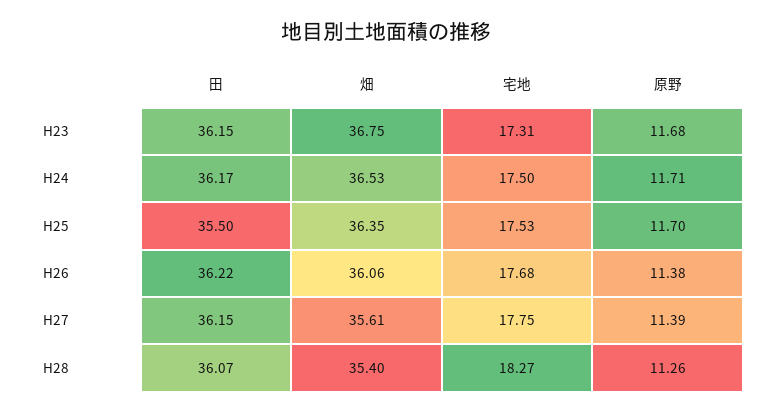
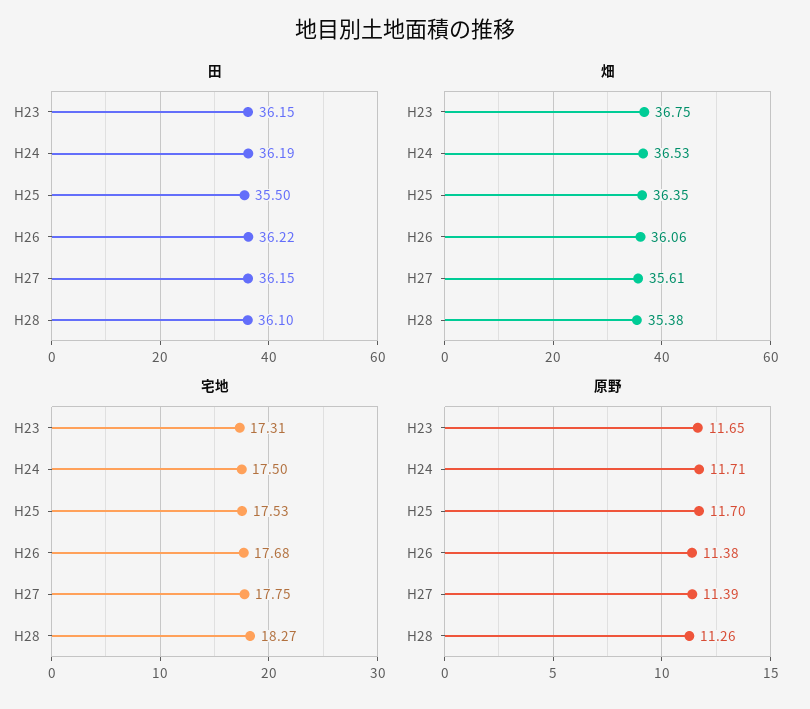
原野, H23: 11.68 -> 11.65
田, H24: 36.17 -> 36.19
田, H28: 36.07 -> 36.1
畑, H28: 35.4 -> 35.38

